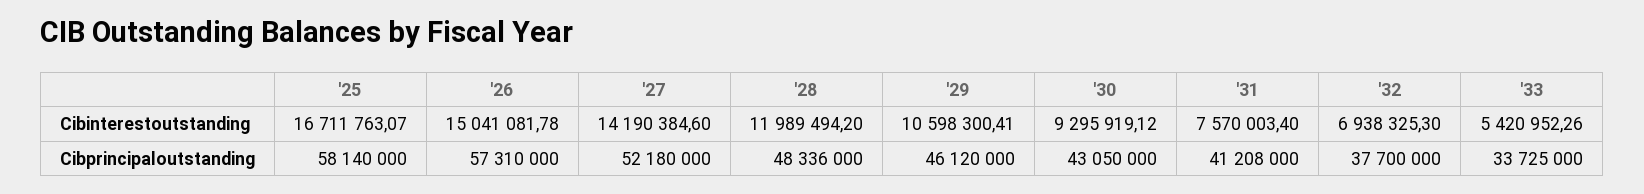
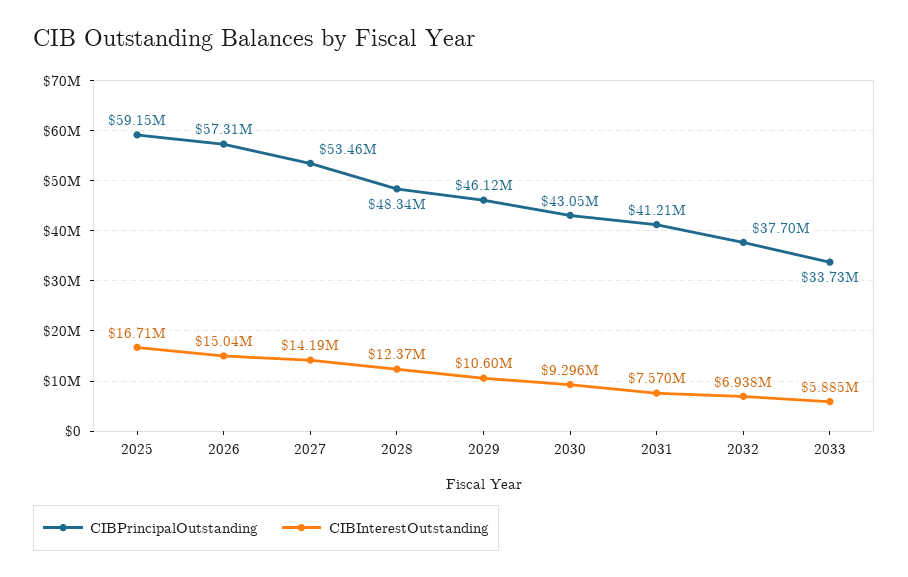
Cibinterestoutstanding, '28: 11989494.2 -> 12370000
Cibinterestoutstanding, '33: 5420952.26 -> 5885000
Cibprincipaloutstanding, '25: 58140000 -> 59150000
Cibprincipaloutstanding, '27: 52180000 -> 53460000

